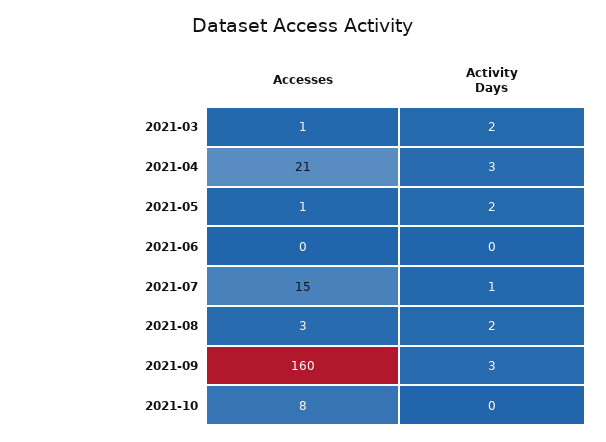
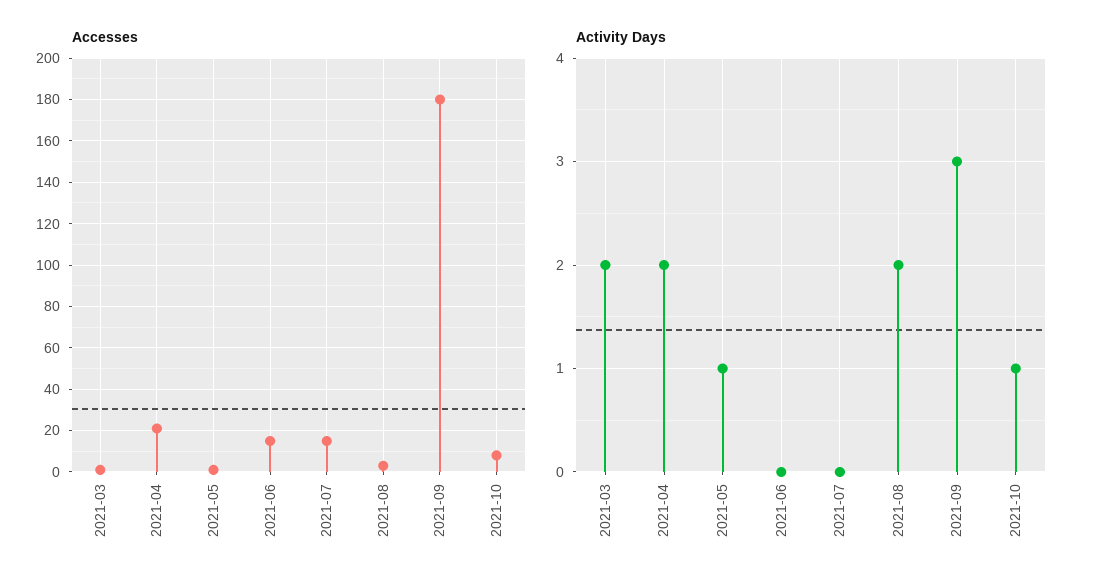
Activity Days, 2021-04: 3 -> 2
Activity Days, 2021-05: 2 -> 1
Accesses, 2021-06: 0 -> 15
Activity Days, 2021-07: 1 -> 0
Accesses, 2021-09: 160 -> 180
Activity Days, 2021-10: 0 -> 1

